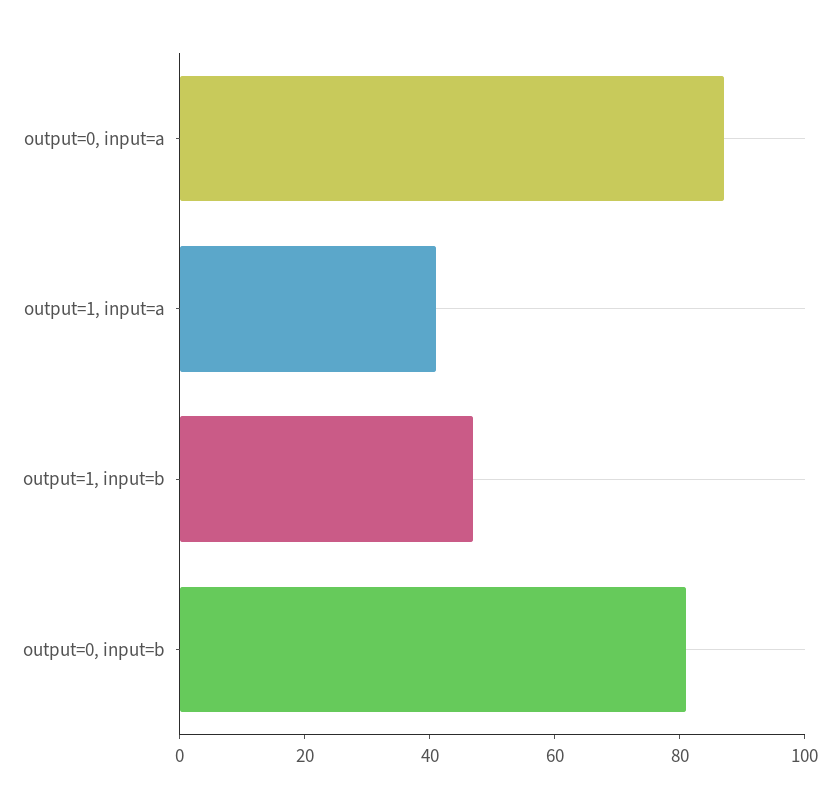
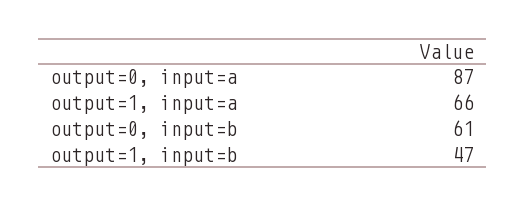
output=1, input=a: 40 -> 66
output=0, input=b: 80 -> 61

